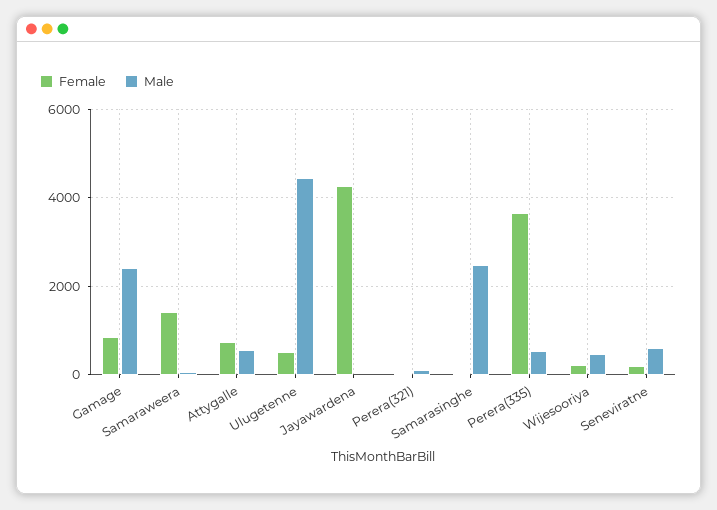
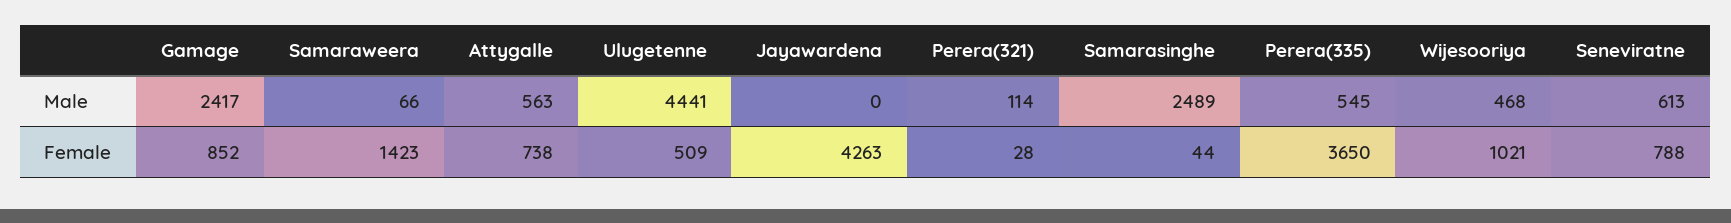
Female, Wijesooriya: 200 -> 1021
Female, Seneviratne: 200 -> 788

